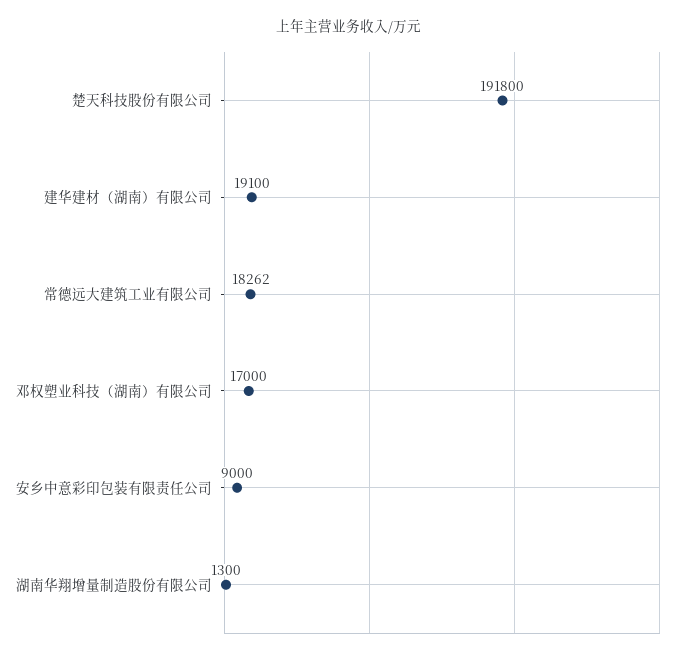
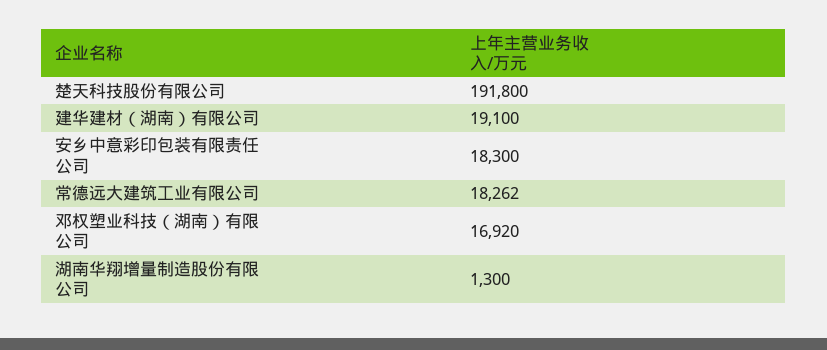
邓权塑业科技（湖南）有限公司: 17000 -> 16920
安乡中意彩印包装有限责任公司: 9000 -> 18300

